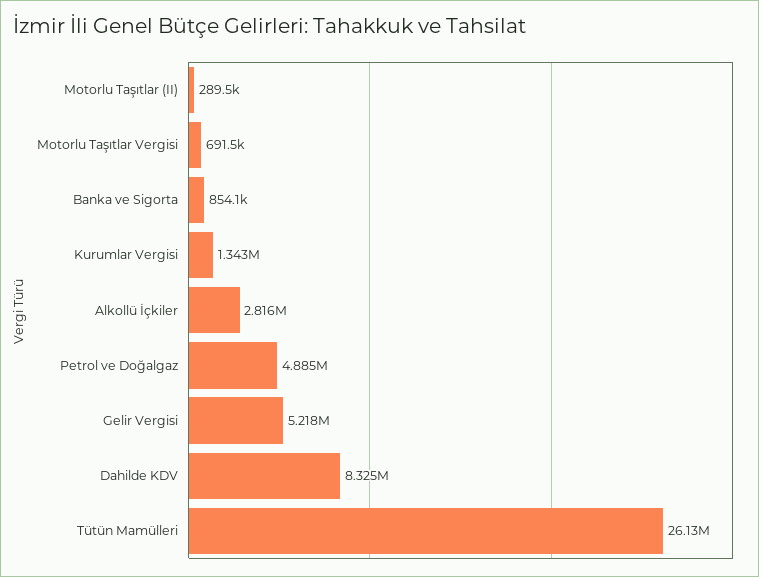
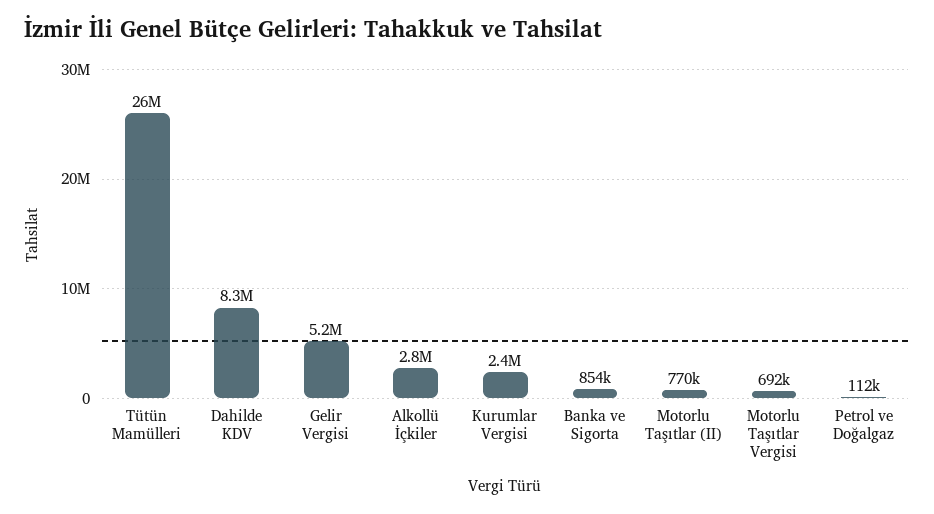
Motorlu Taşıtlar (II): 289500 -> 770000
Kurumlar Vergisi: 1343000 -> 2400000
Petrol ve Doğalgaz: 4885000 -> 112000

